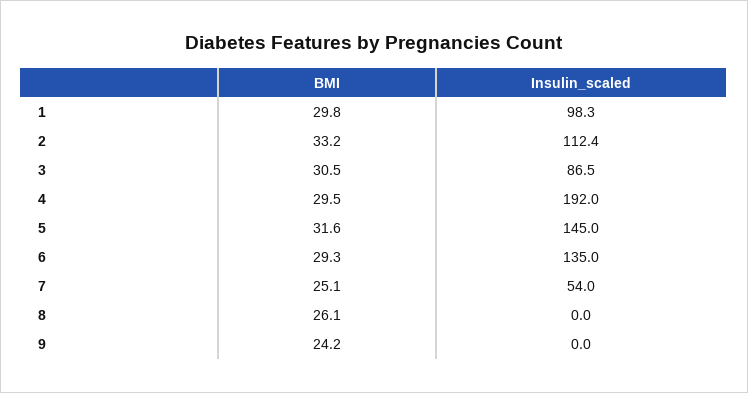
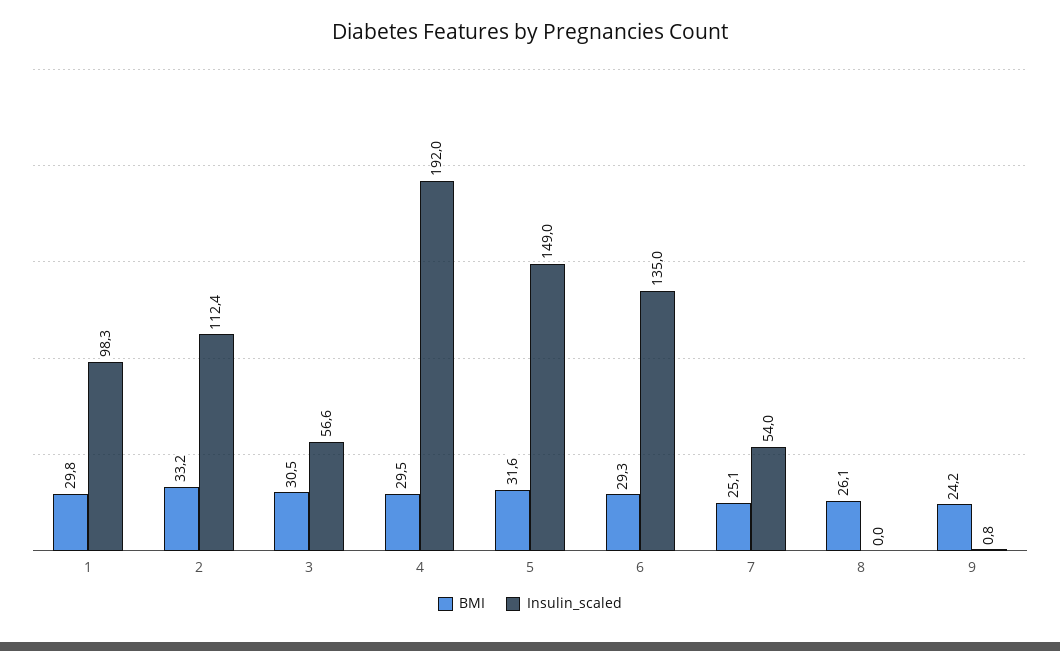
Insulin_scaled, 3: 86.5 -> 56.6
Insulin_scaled, 5: 145 -> 149
Insulin_scaled, 9: 0 -> 0.8

